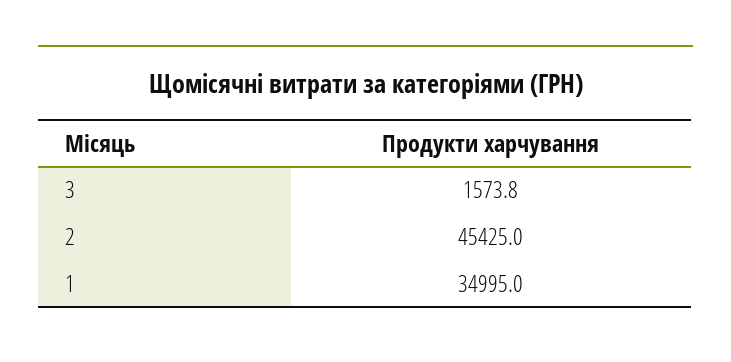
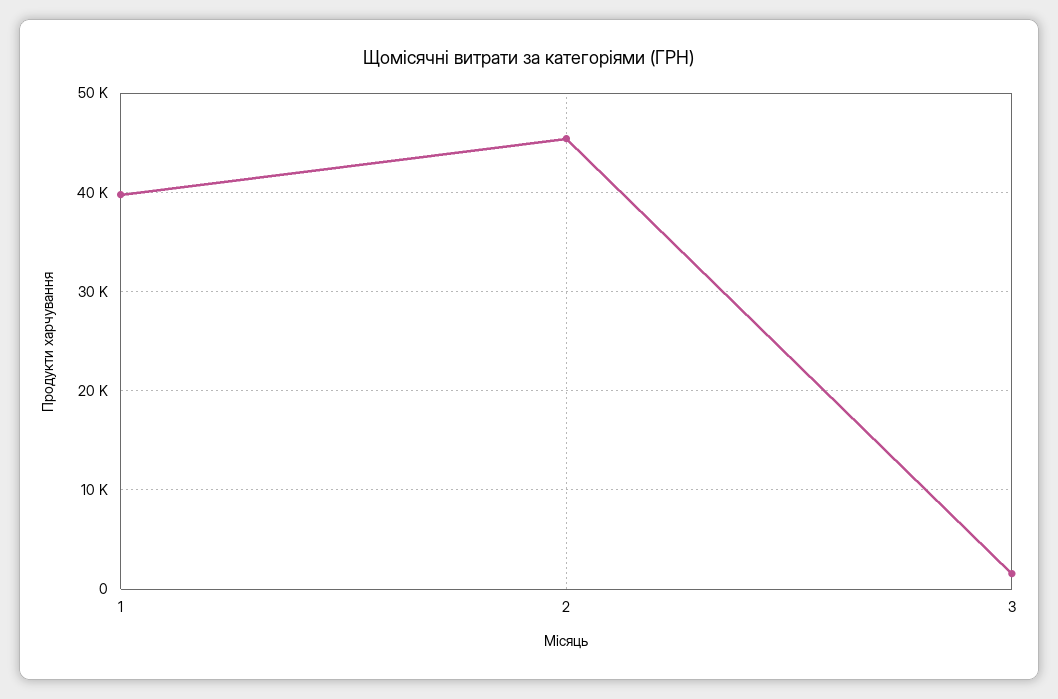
1: 34995 -> 40000

